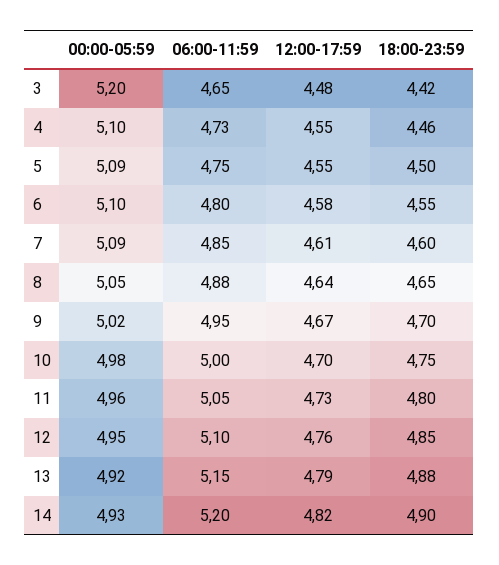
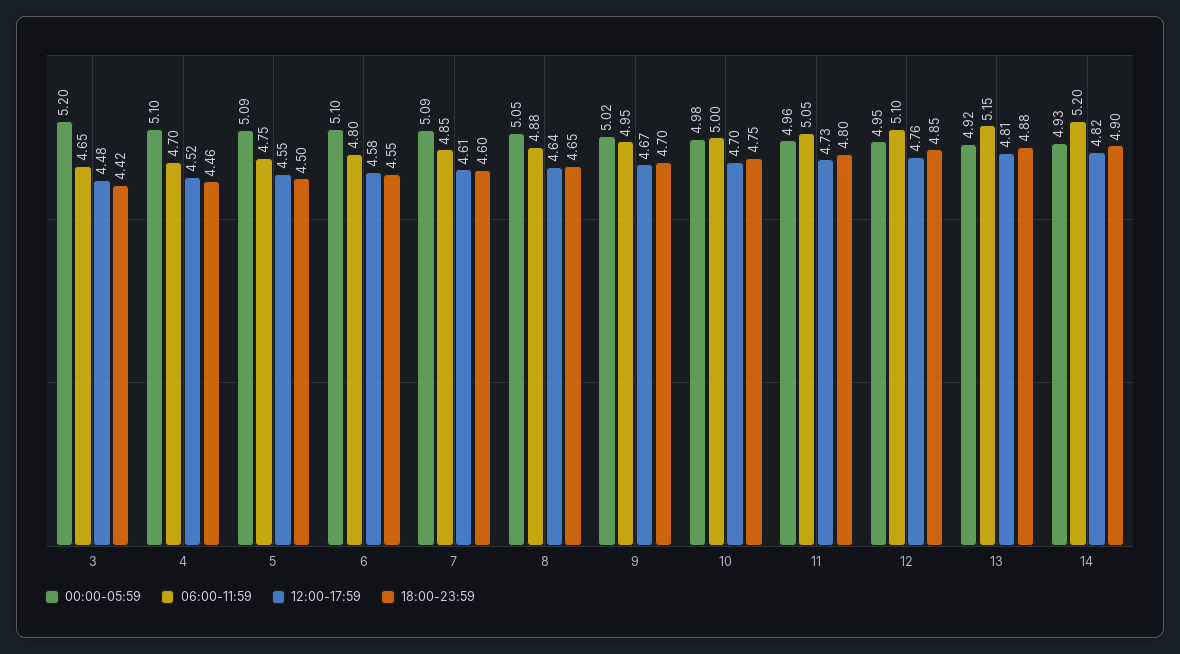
06:00-11:59, 4: 4.73 -> 4.7
12:00-17:59, 4: 4.55 -> 4.52
12:00-17:59, 13: 4.79 -> 4.81

